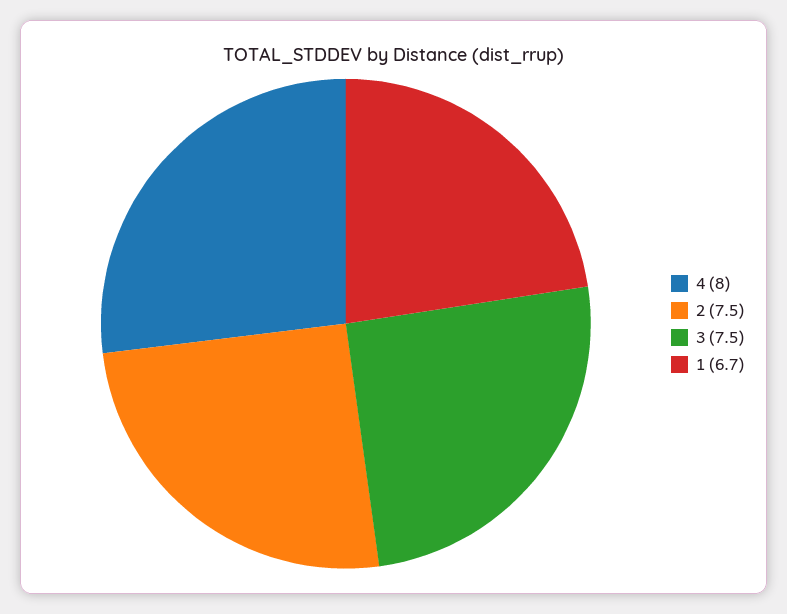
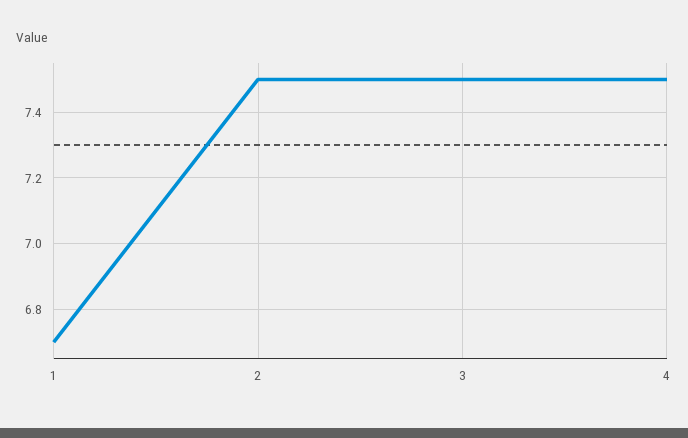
4: 8 -> 7.5

